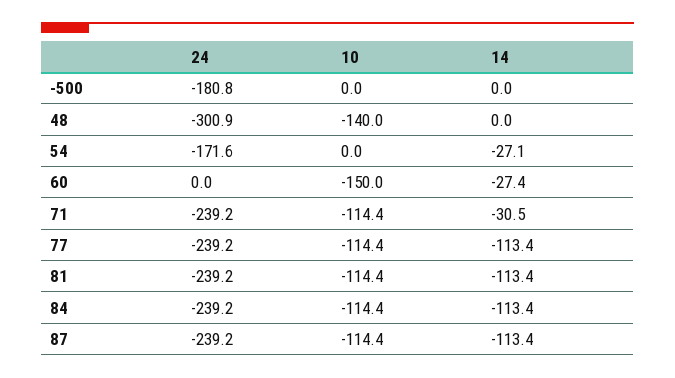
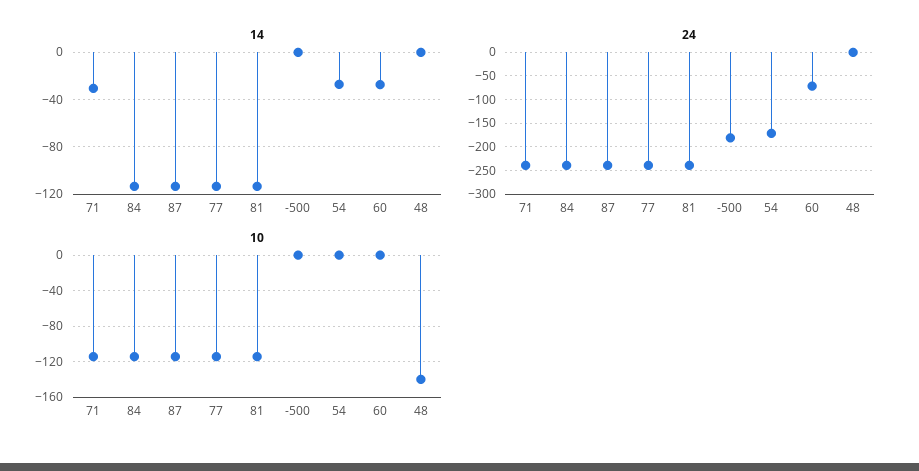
24, 48: -300.9 -> 0
24, 60: 0 -> -75
10, 60: -150 -> 0

